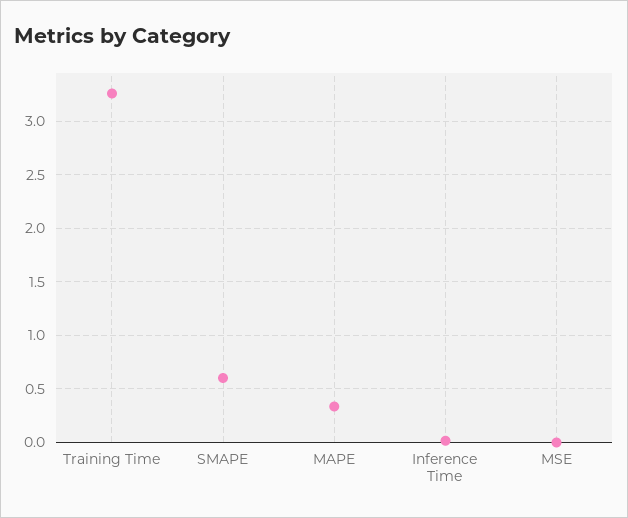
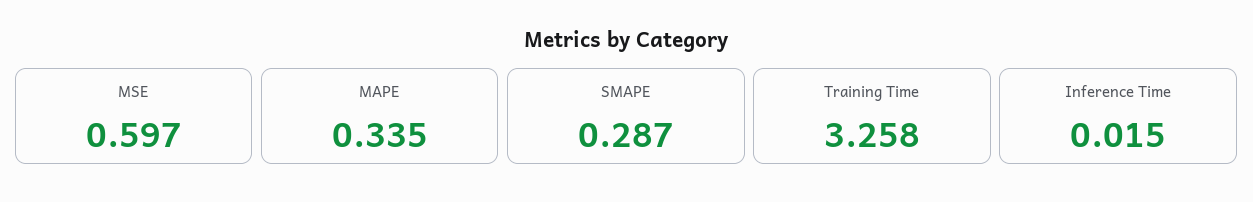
SMAPE: 0.6 -> 0.287
MSE: 0 -> 0.597

